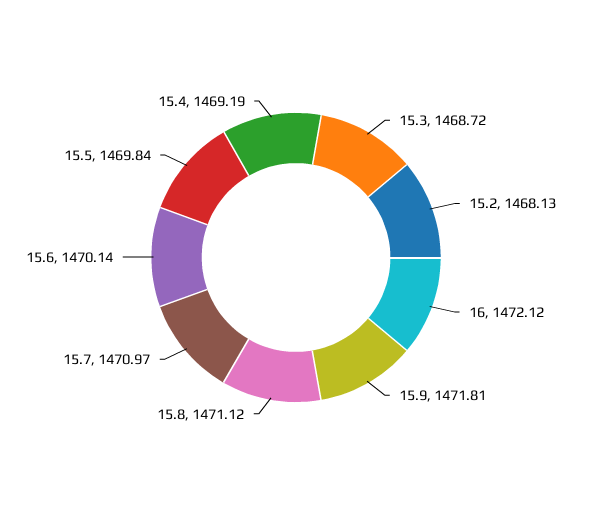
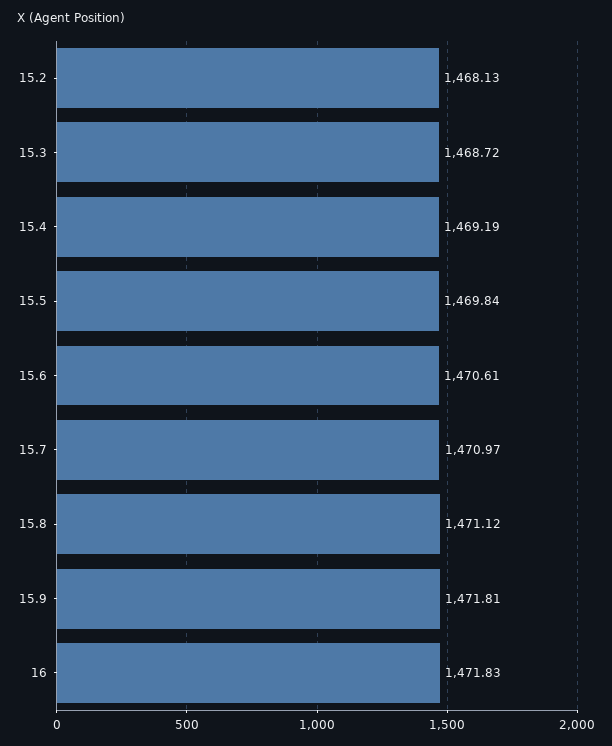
16: 1472.12 -> 1471.83
15.6: 1470.14 -> 1470.61

